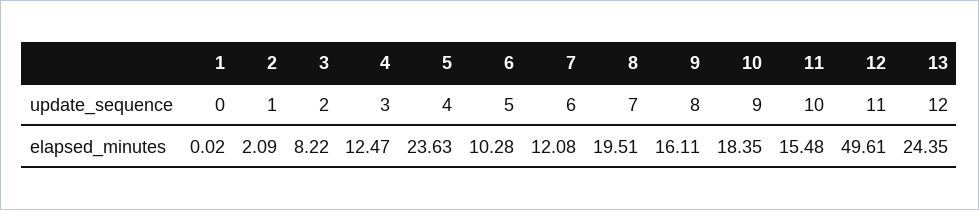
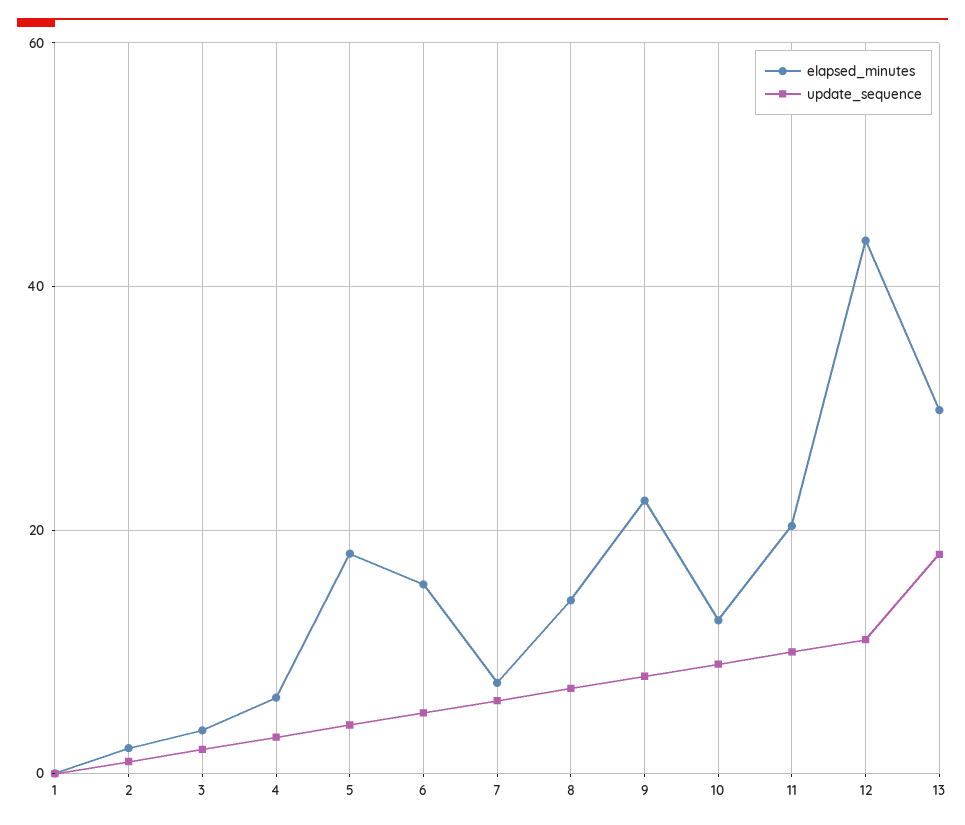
update_sequence, 13: 12 -> 18
elapsed_minutes, 3: 8.22 -> 4
elapsed_minutes, 4: 12.47 -> 6
elapsed_minutes, 5: 23.63 -> 18
elapsed_minutes, 6: 10.28 -> 16
elapsed_minutes, 7: 12.08 -> 8
elapsed_minutes, 8: 19.51 -> 14
elapsed_minutes, 9: 16.11 -> 22
elapsed_minutes, 10: 18.35 -> 12
elapsed_minutes, 11: 15.48 -> 20
elapsed_minutes, 12: 49.61 -> 44
elapsed_minutes, 13: 24.35 -> 30

